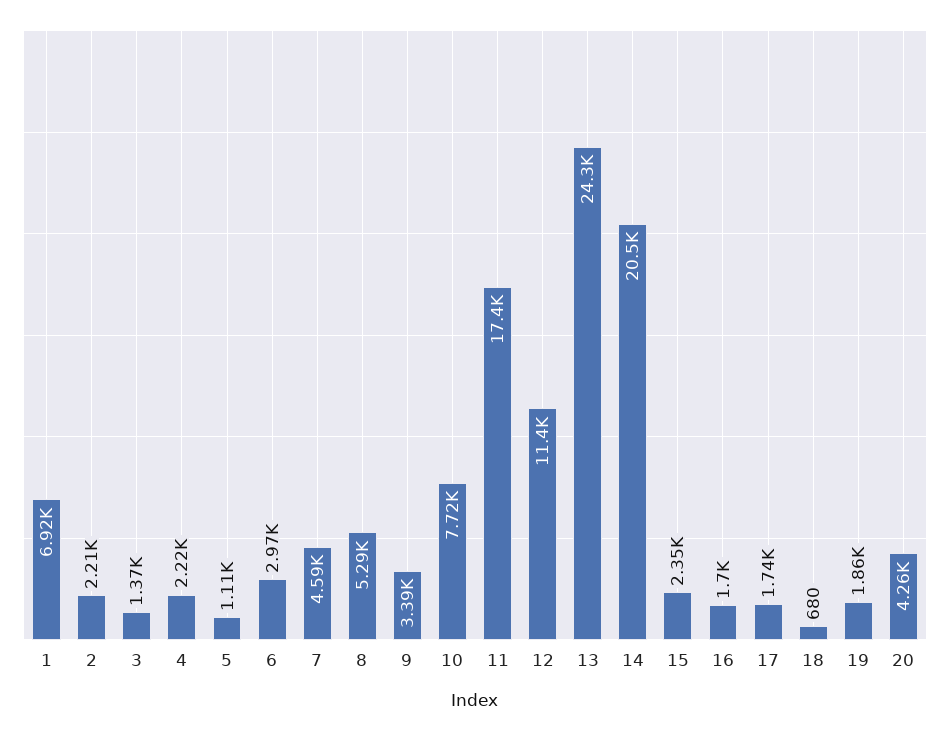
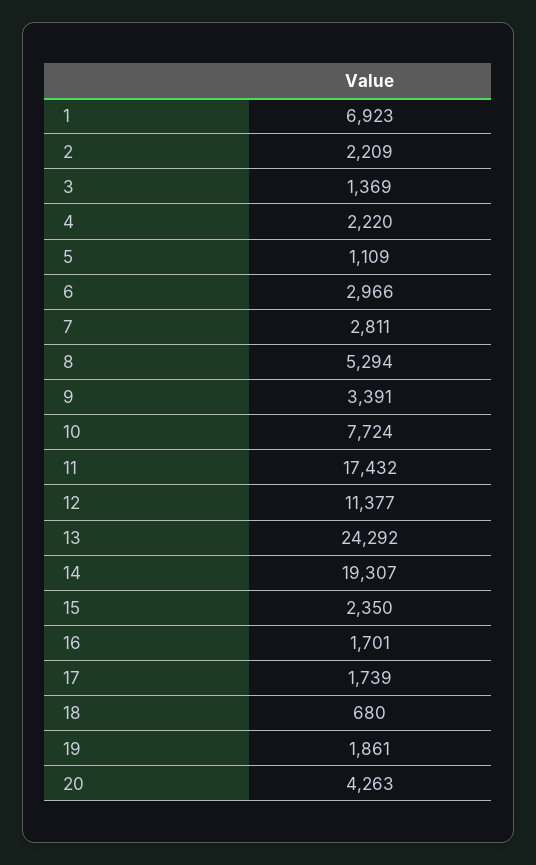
7: 4590 -> 2811
14: 20500 -> 19307

